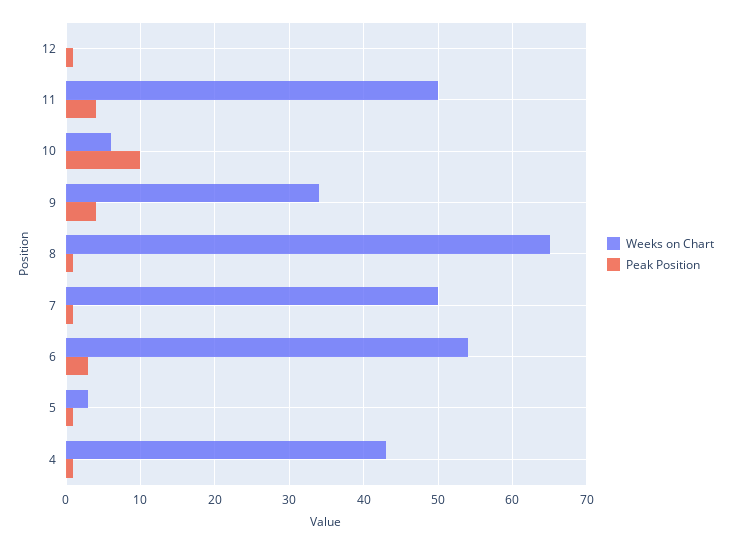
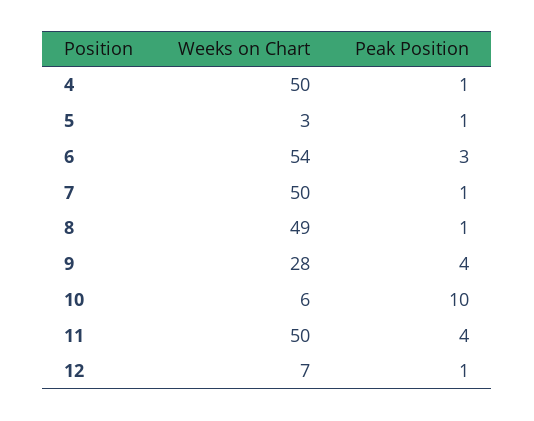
Weeks on Chart, 12: 0 -> 7
Weeks on Chart, 9: 34 -> 28
Weeks on Chart, 8: 65 -> 49
Weeks on Chart, 4: 43 -> 50

